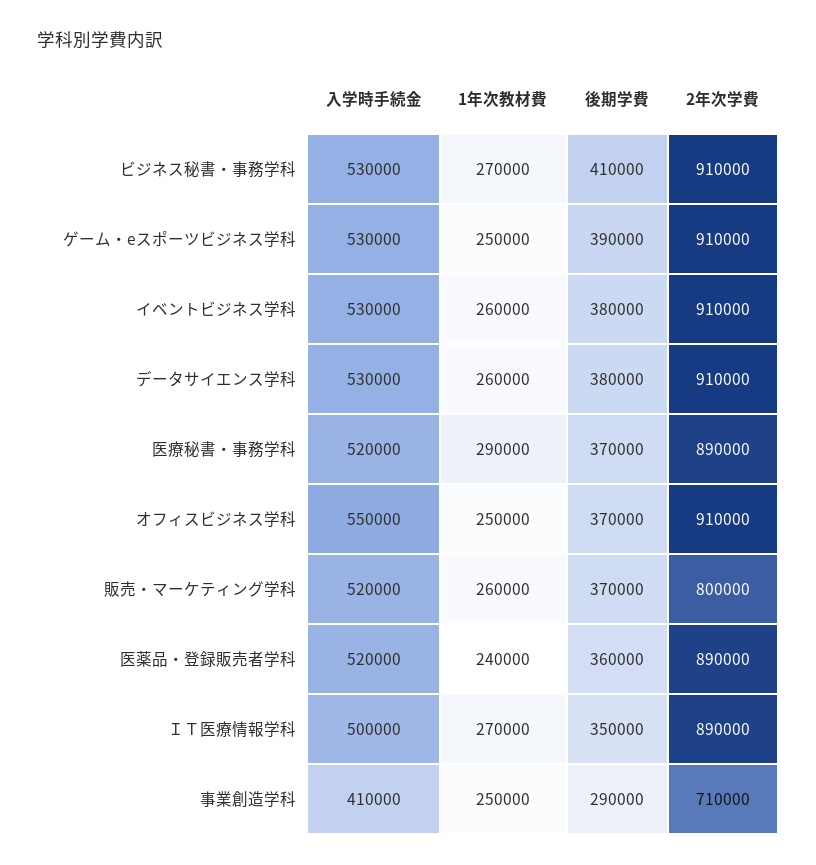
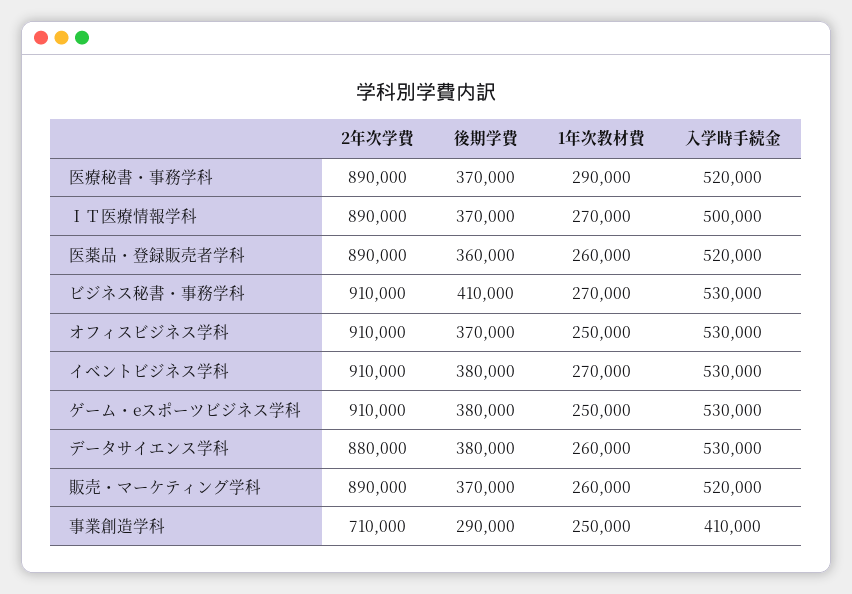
後期学費, ゲーム・eスポーツビジネス学科: 390000 -> 380000
1年次教材費, イベントビジネス学科: 260000 -> 270000
2年次学費, データサイエンス学科: 910000 -> 880000
入学時手続金, オフィスビジネス学科: 550000 -> 530000
2年次学費, 販売・マーケティング学科: 800000 -> 890000
1年次教材費, 医薬品・登録販売者学科: 240000 -> 260000
後期学費, ＩＴ医療情報学科: 350000 -> 370000

